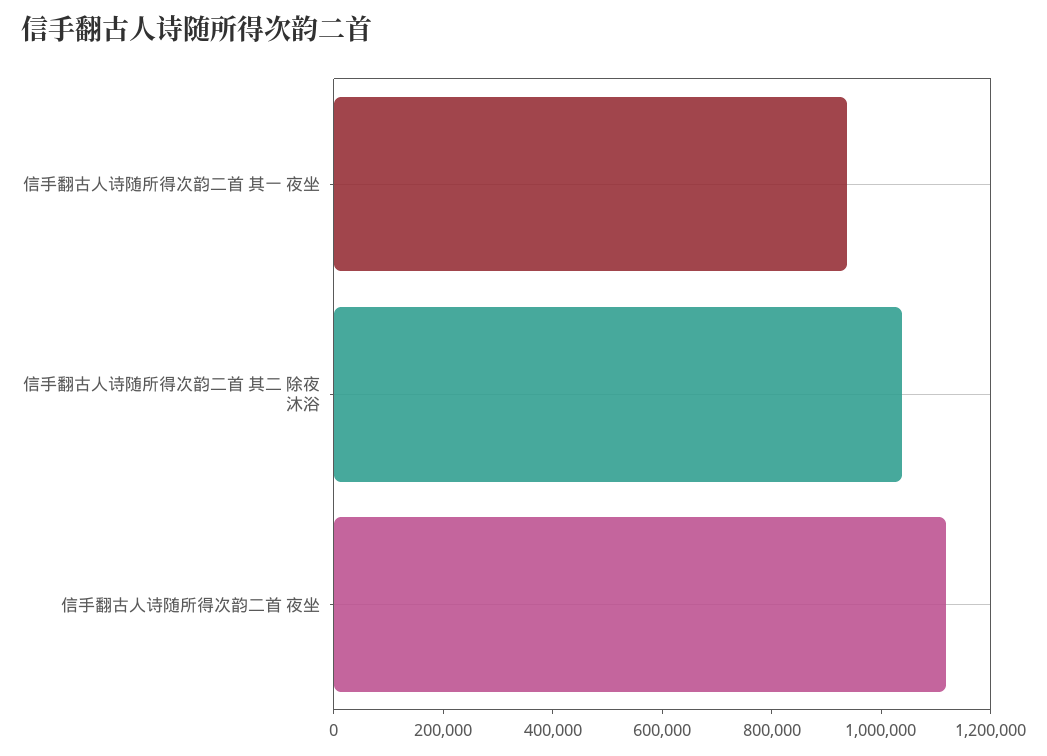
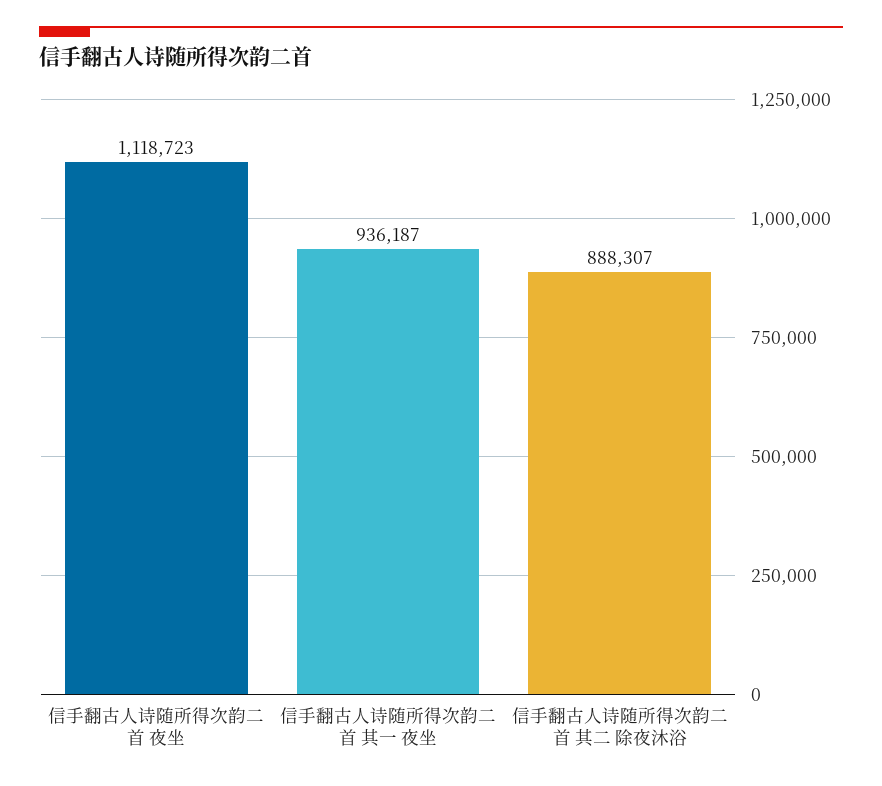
信手翻古人诗随所得次韵二首 其二 除夜沐浴: 1050000 -> 888307

